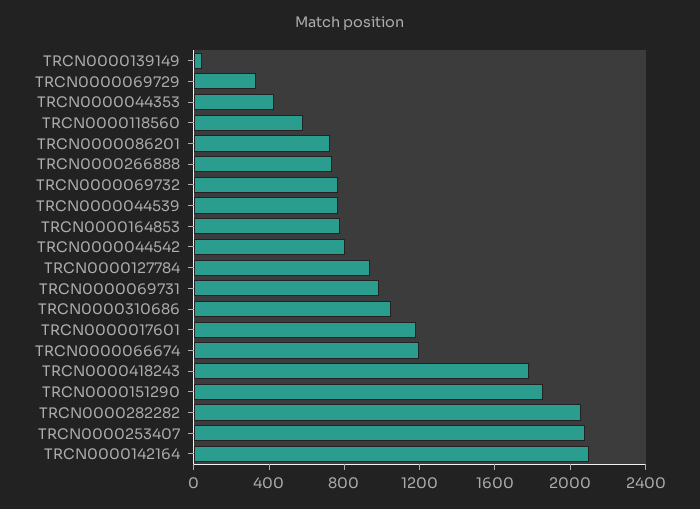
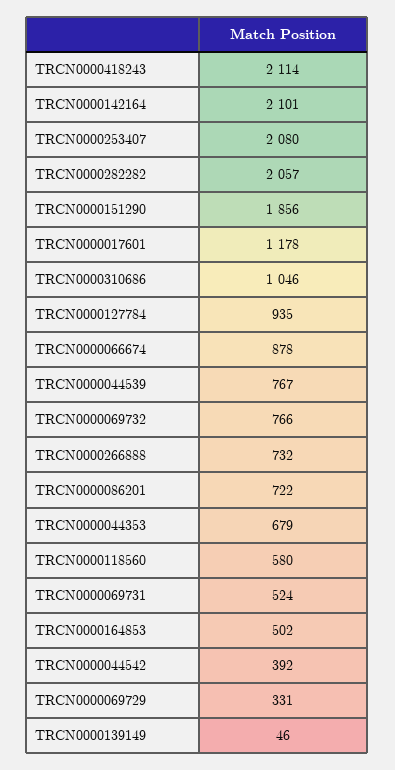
TRCN0000044353: 400 -> 679
TRCN0000164853: 800 -> 502
TRCN0000044542: 800 -> 392
TRCN0000069731: 1000 -> 524
TRCN0000066674: 1200 -> 878
TRCN0000418243: 1800 -> 2114

